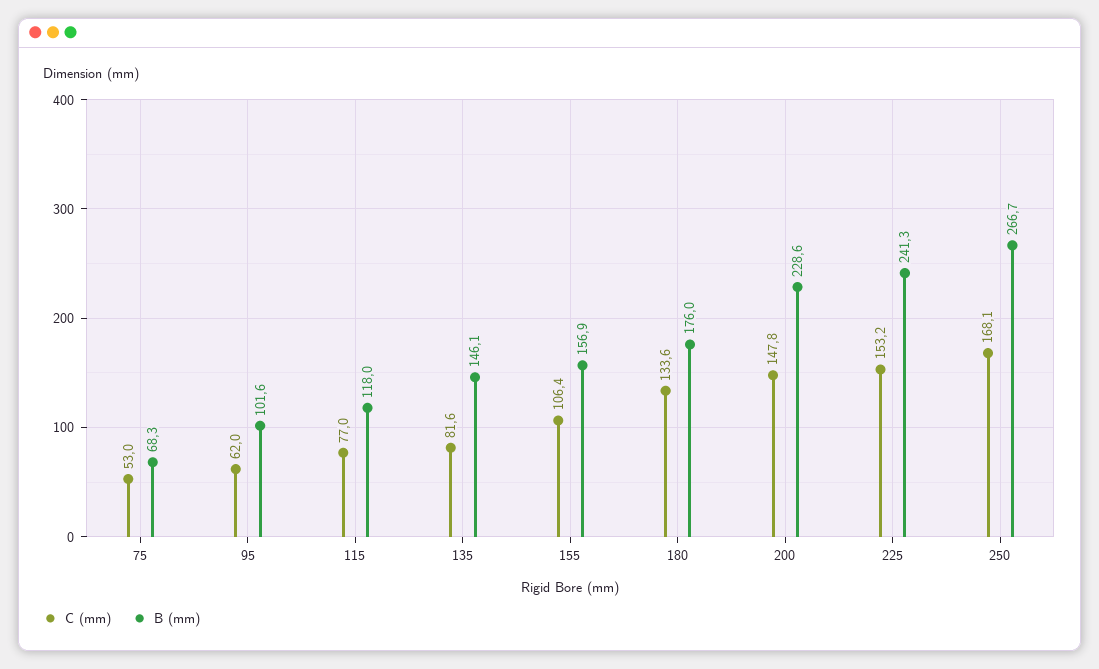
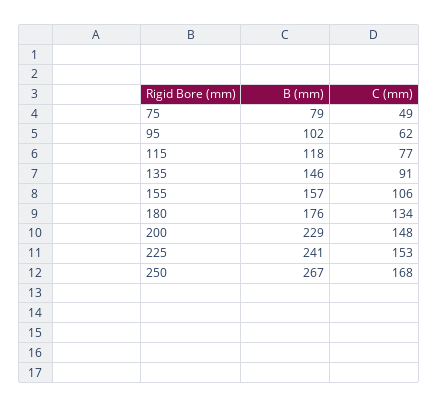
C (mm), 75: 53 -> 49
B (mm), 75: 68.3 -> 79
C (mm), 135: 81.6 -> 91

